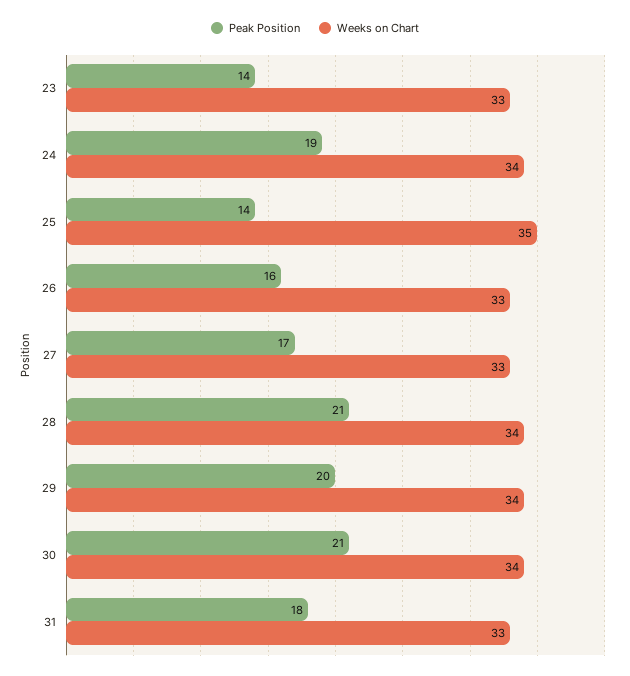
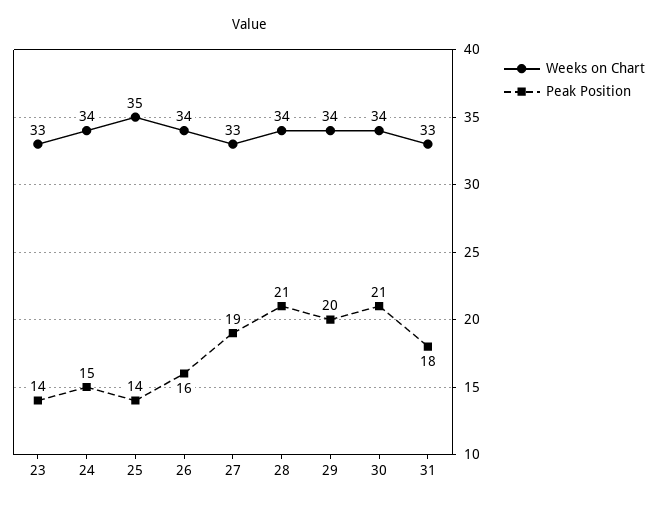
Peak Position, 24: 19 -> 15
Weeks on Chart, 26: 33 -> 34
Peak Position, 27: 17 -> 19

